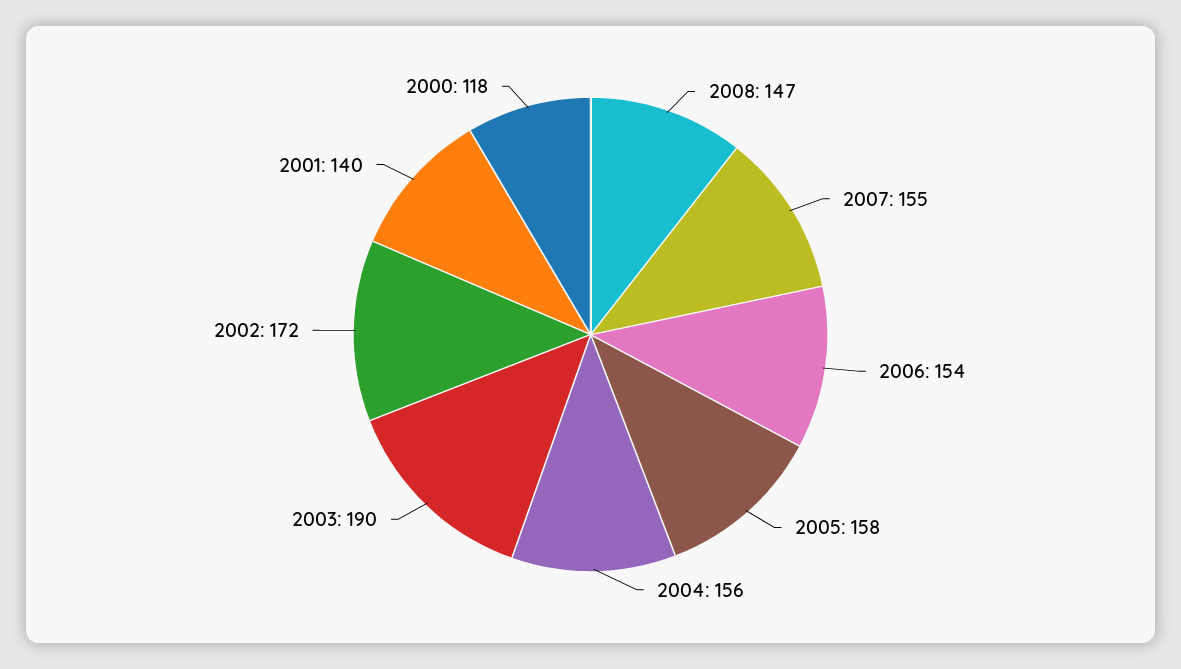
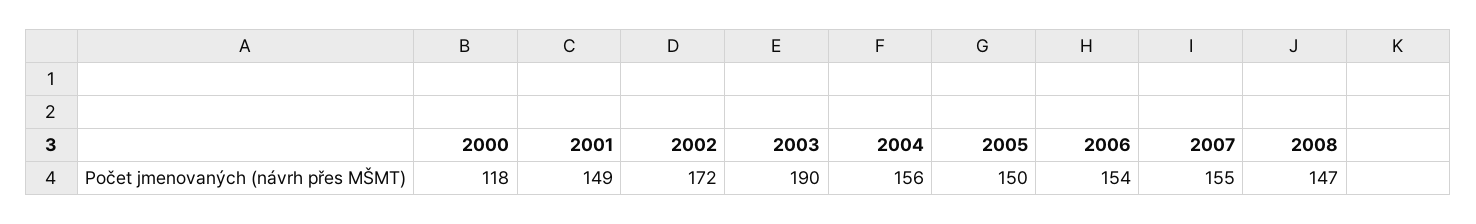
2005: 158 -> 150
2001: 140 -> 149

